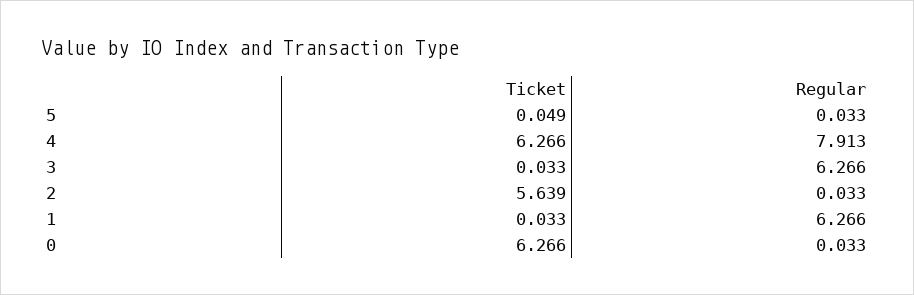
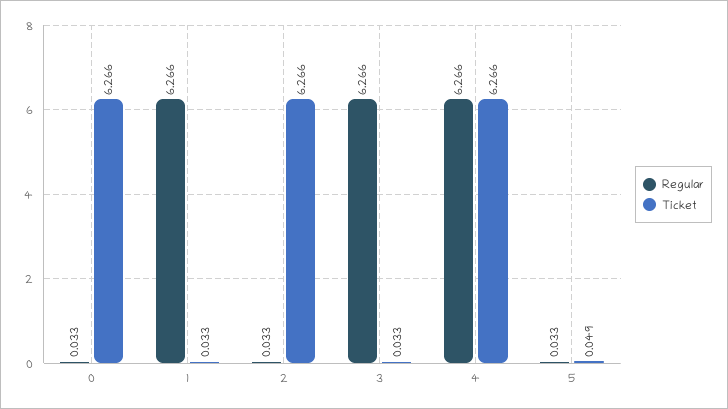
Regular, 4: 7.913 -> 6.266
Ticket, 2: 5.639 -> 6.266

